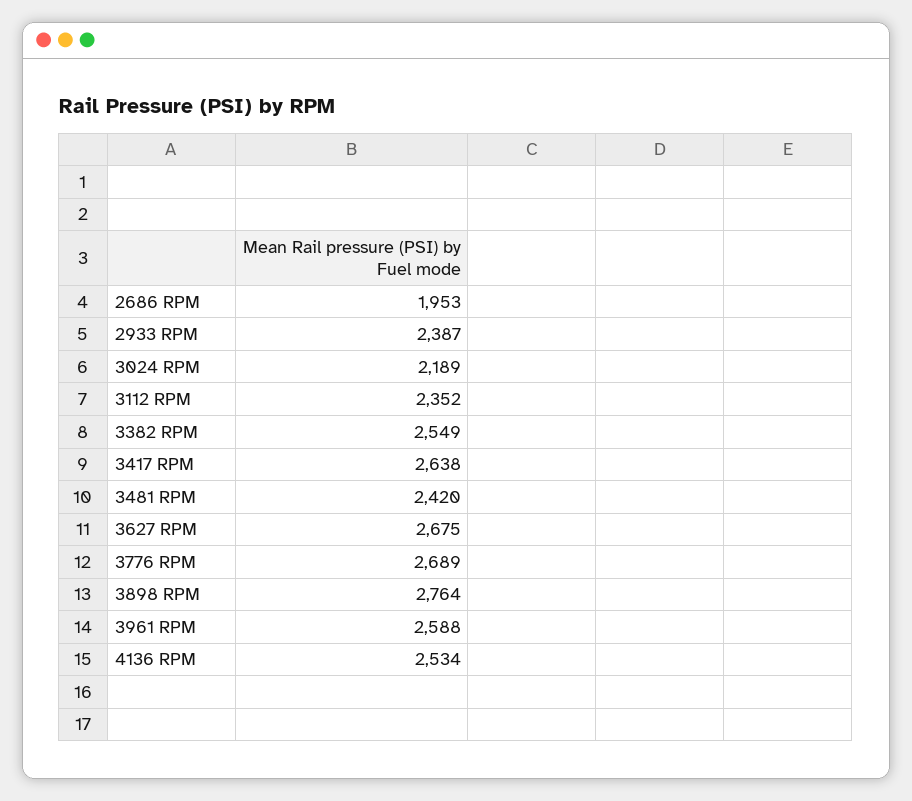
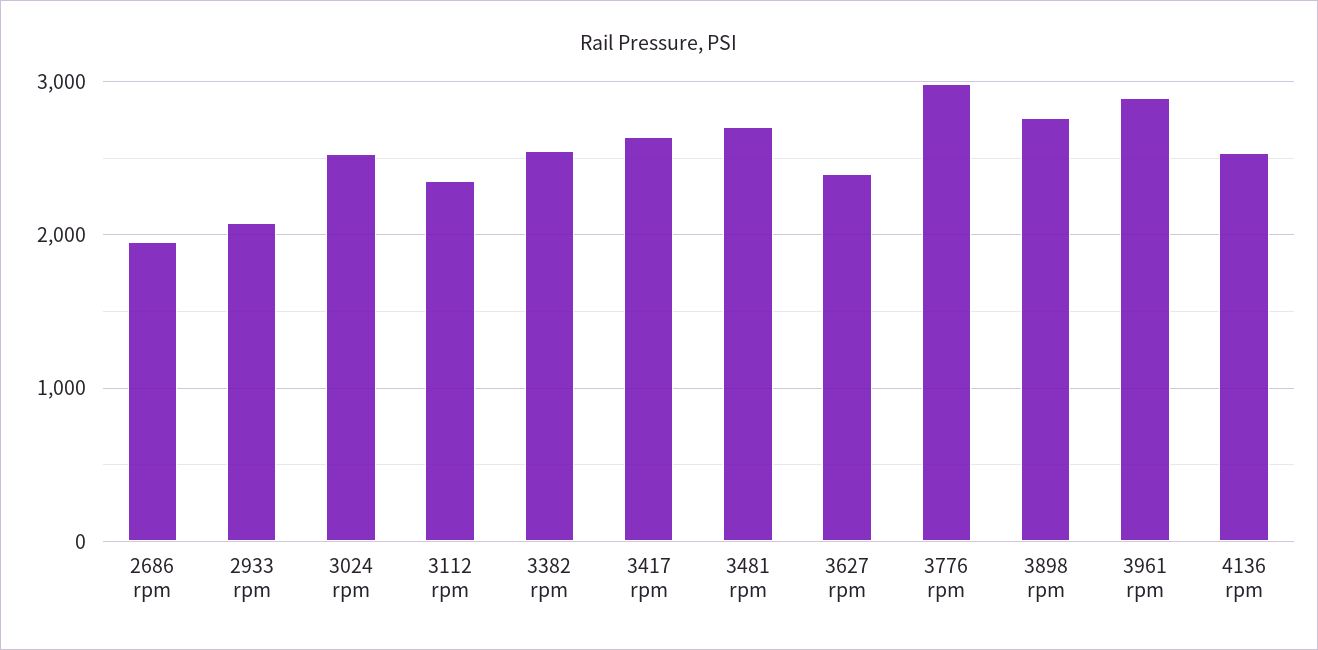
2933 RPM: 2387 -> 2100
3024 RPM: 2189 -> 2500
3481 RPM: 2420 -> 2700
3627 RPM: 2675 -> 2400
3776 RPM: 2689 -> 3000
3961 RPM: 2588 -> 2900

